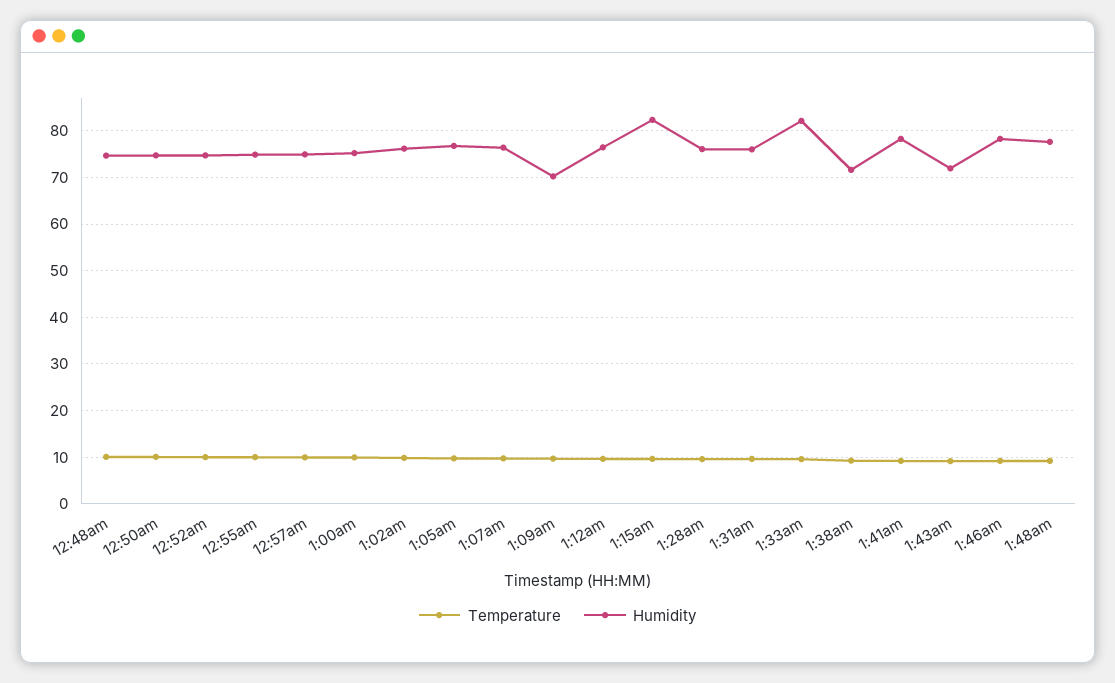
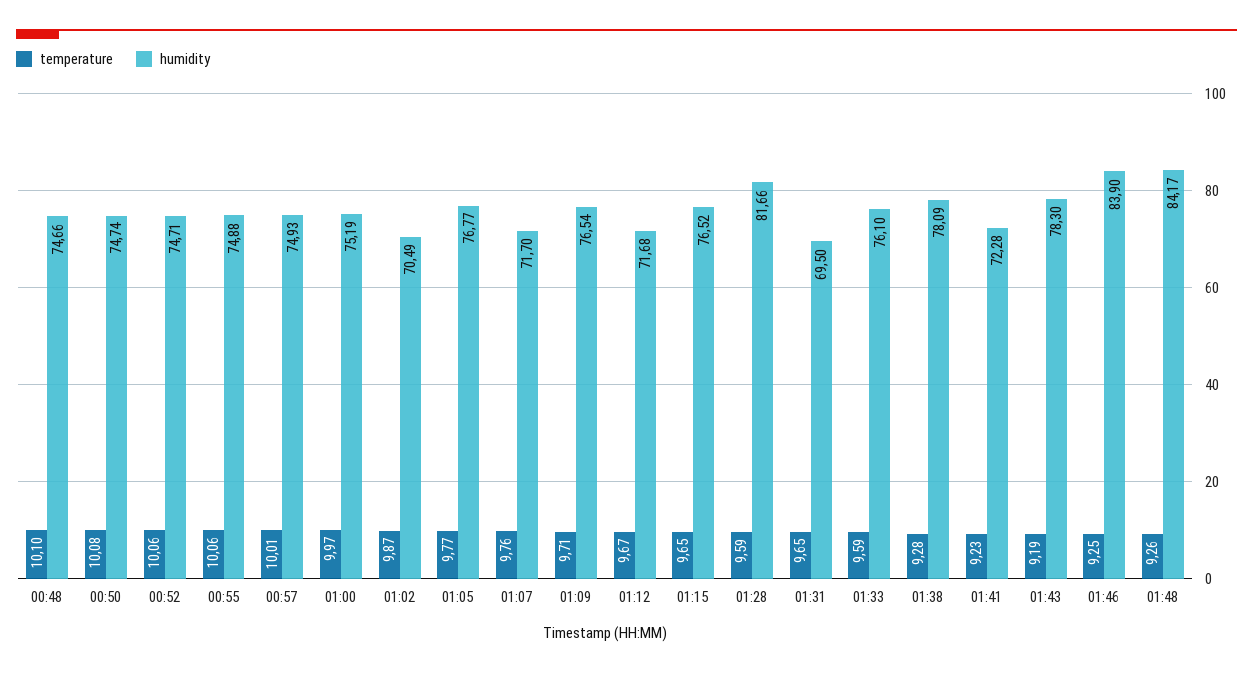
Humidity, 1:02am: 76 -> 70.49
Humidity, 1:07am: 76 -> 71.7
Humidity, 1:09am: 70 -> 76.54
Humidity, 1:12am: 76 -> 71.68
Humidity, 1:15am: 82 -> 76.52
Humidity, 1:28am: 76 -> 81.66
Humidity, 1:31am: 76 -> 69.5
Humidity, 1:33am: 82 -> 76.1
Humidity, 1:38am: 72 -> 78.09
Humidity, 1:41am: 78 -> 72.28
Humidity, 1:43am: 72 -> 78.3
Humidity, 1:46am: 78 -> 83.9
Humidity, 1:48am: 78 -> 84.17

